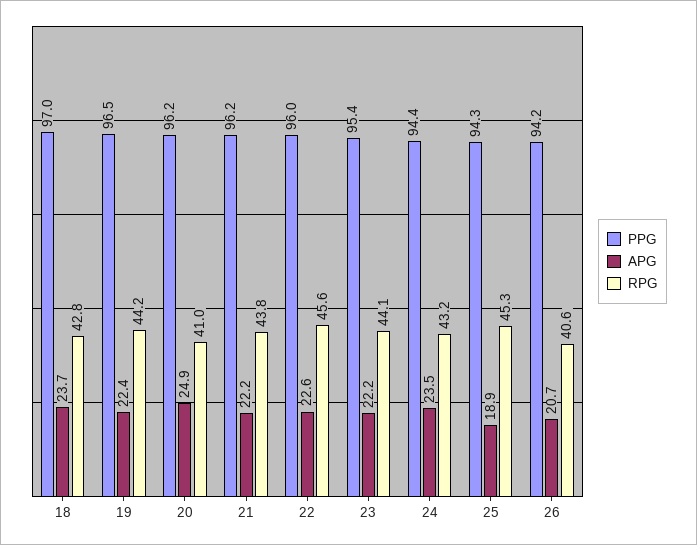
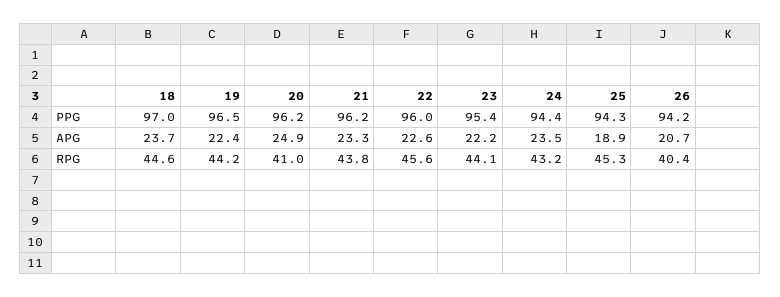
RPG, 18: 42.8 -> 44.6
APG, 21: 22.2 -> 23.3
RPG, 26: 40.6 -> 40.4

